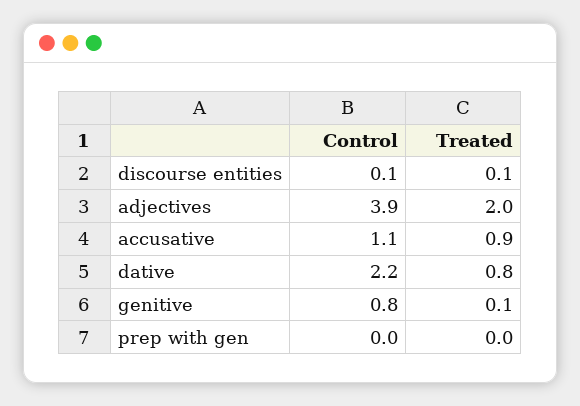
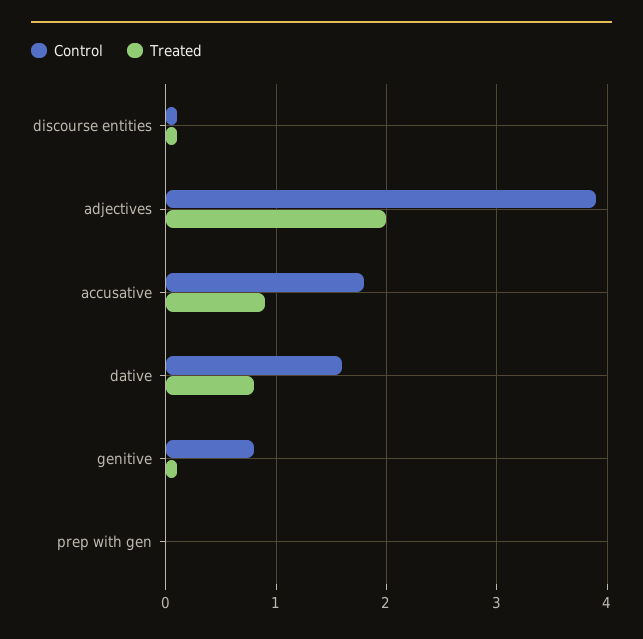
Control, accusative: 1.1 -> 1.8
Control, dative: 2.2 -> 1.6

